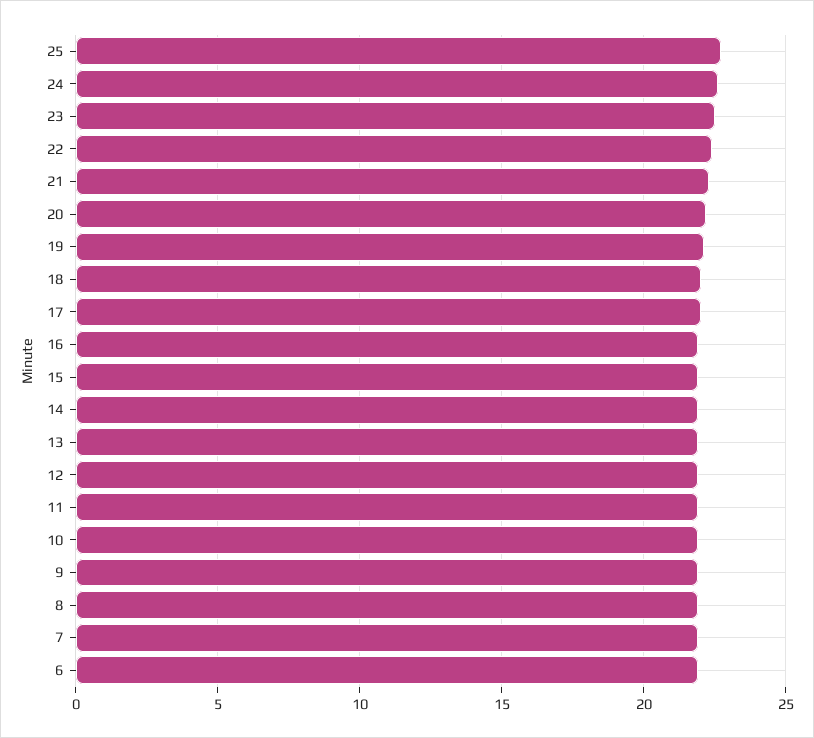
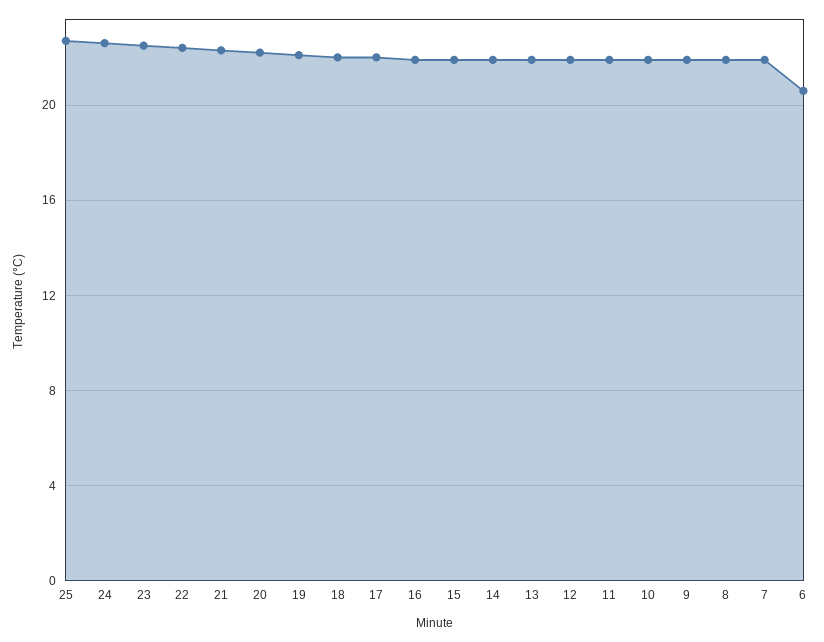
6: 22 -> 20.5

